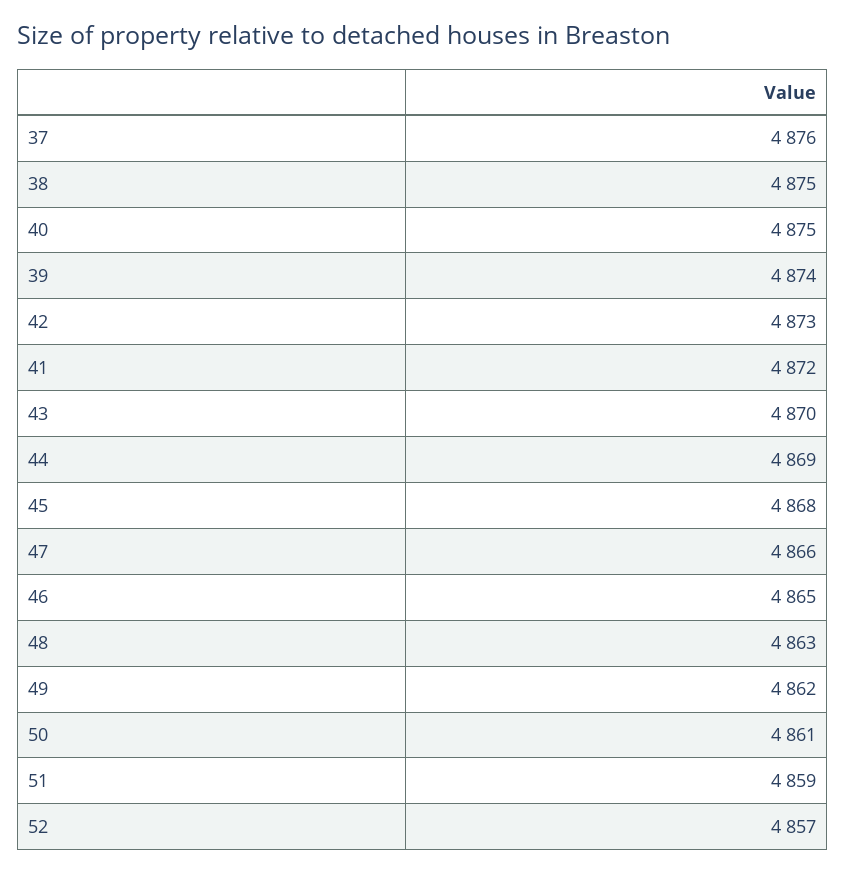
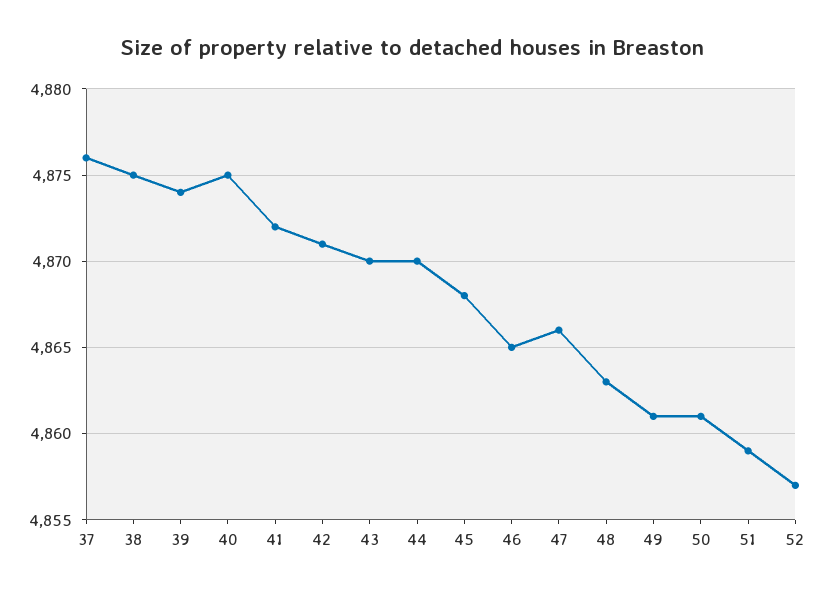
42: 4873 -> 4871
44: 4869 -> 4870
49: 4862 -> 4861

